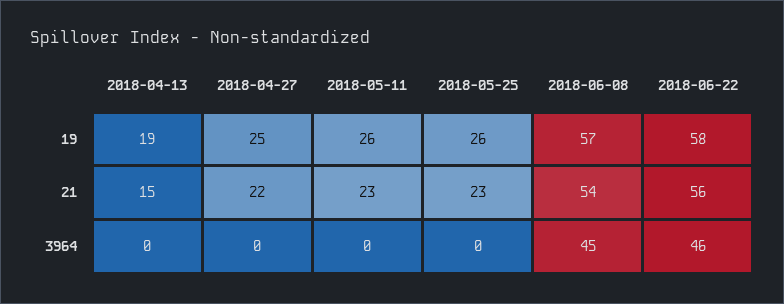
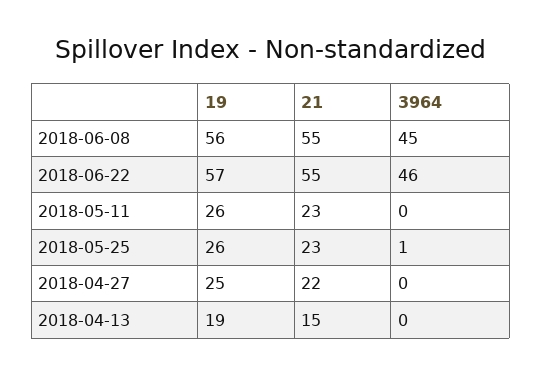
2018-06-08, 19: 57 -> 56
2018-06-22, 19: 58 -> 57
2018-06-08, 21: 54 -> 55
2018-06-22, 21: 56 -> 55
2018-05-25, 3964: 0 -> 1

